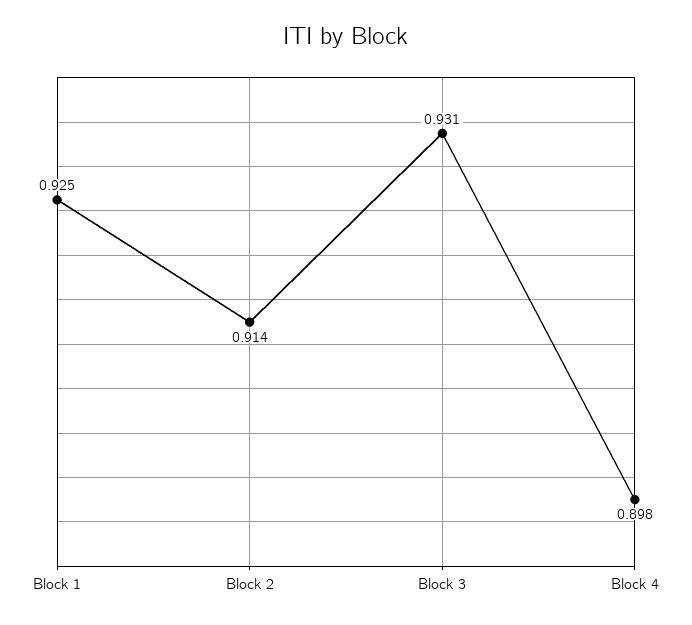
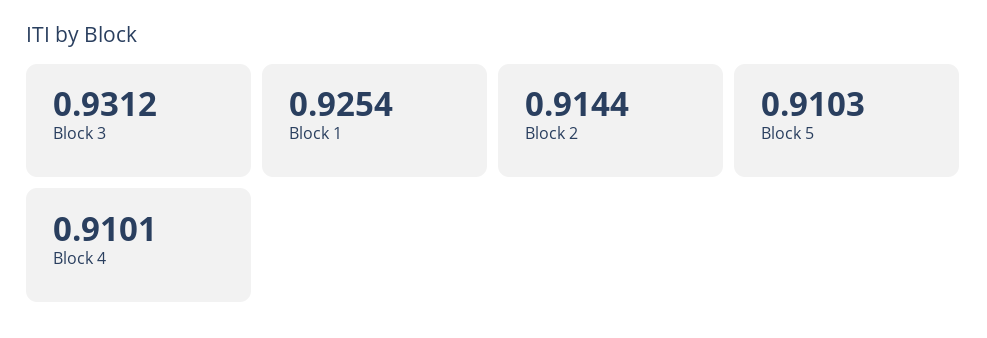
Block 4: 0.898 -> 0.9101
Block 5: none -> 0.9103

